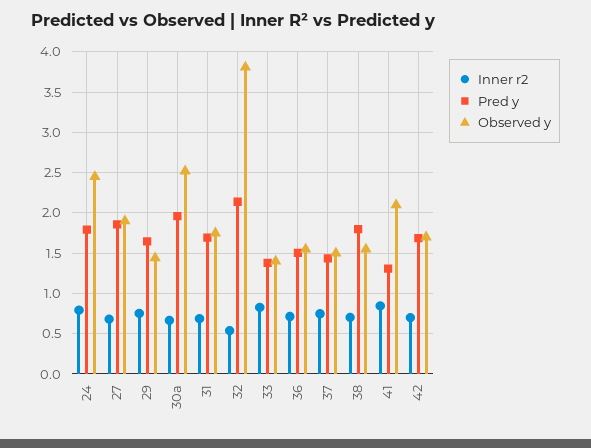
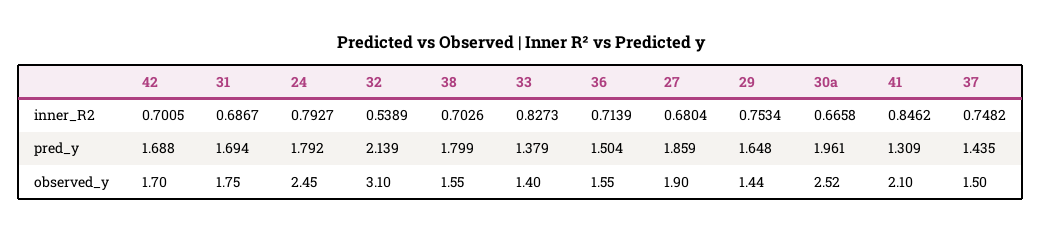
Observed y, 32: 3.8 -> 3.1

